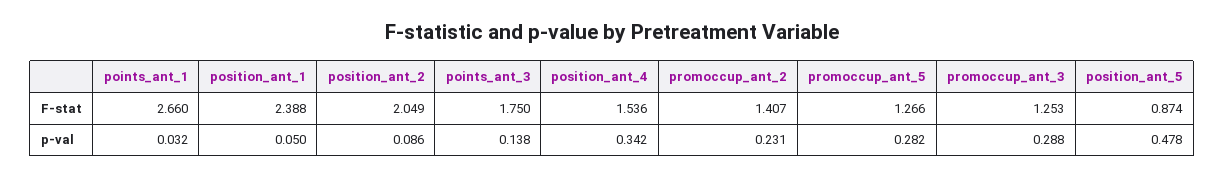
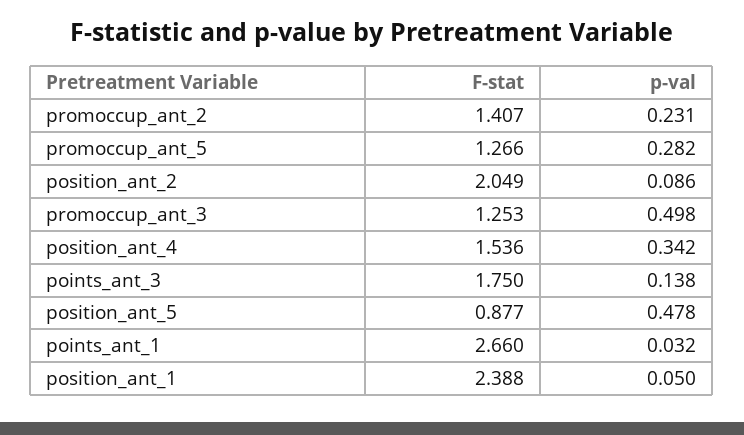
position_ant_5, F-stat: 0.874 -> 0.877
promoccup_ant_3, p-val: 0.288 -> 0.498

